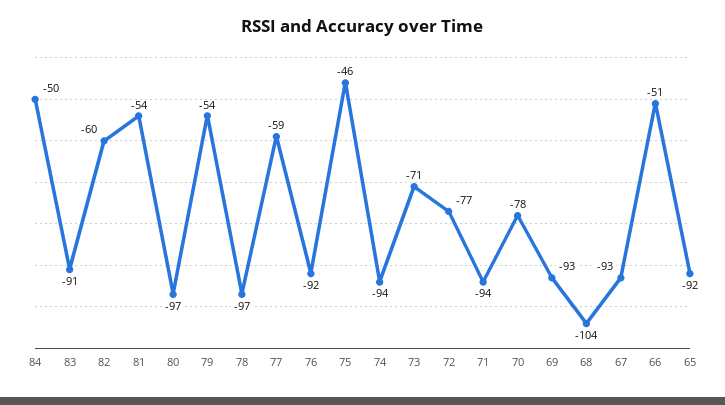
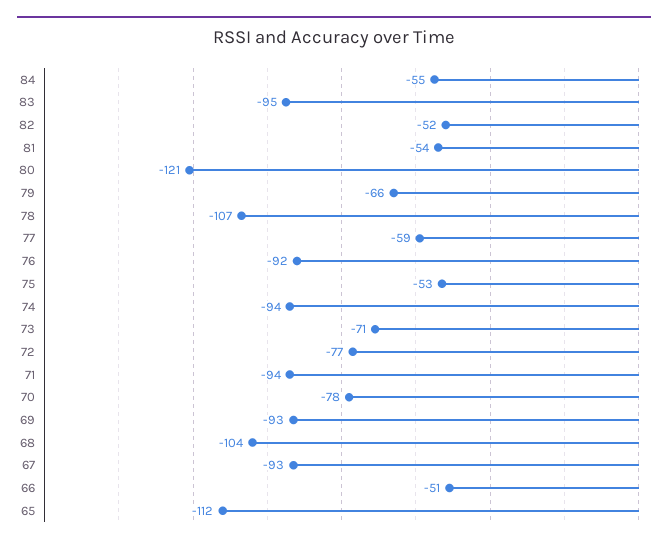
84: -50 -> -55
83: -91 -> -95
82: -60 -> -52
80: -97 -> -121
79: -54 -> -66
78: -97 -> -107
75: -46 -> -53
65: -92 -> -112

